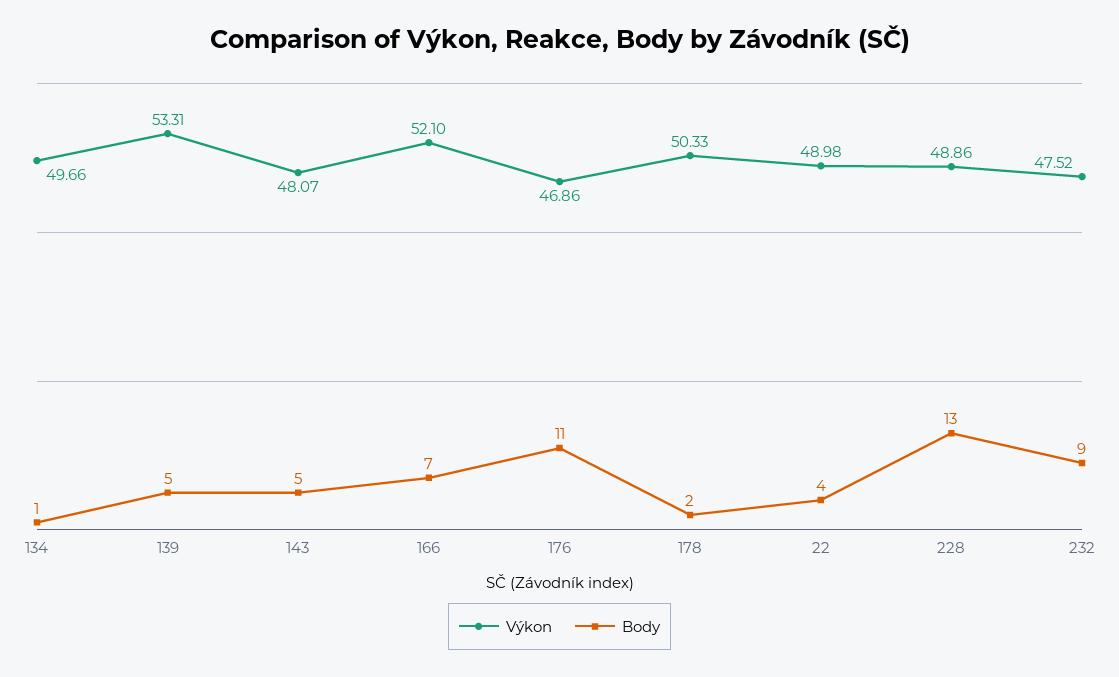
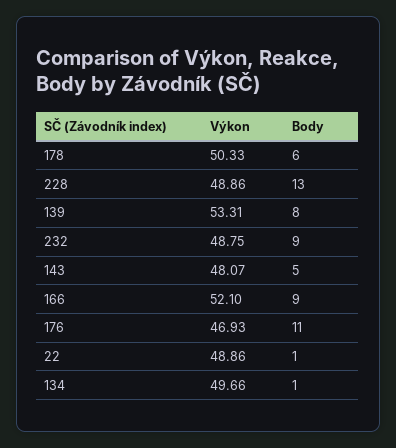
Body, 139: 5 -> 8
Body, 166: 7 -> 9
Výkon, 176: 46.86 -> 46.93
Body, 178: 2 -> 6
Výkon, 22: 48.98 -> 48.86
Body, 22: 4 -> 1
Výkon, 232: 47.52 -> 48.75

